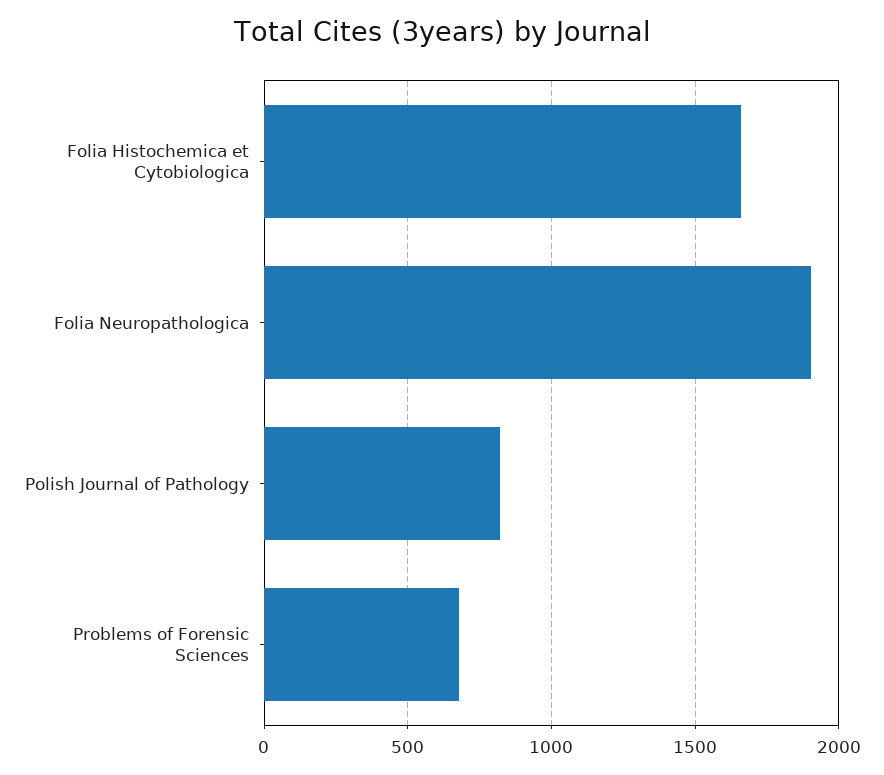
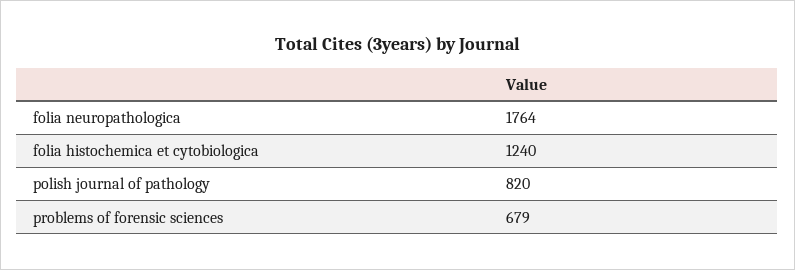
Folia Histochemica et Cytobiologica: 1650 -> 1240
Folia Neuropathologica: 1900 -> 1764

